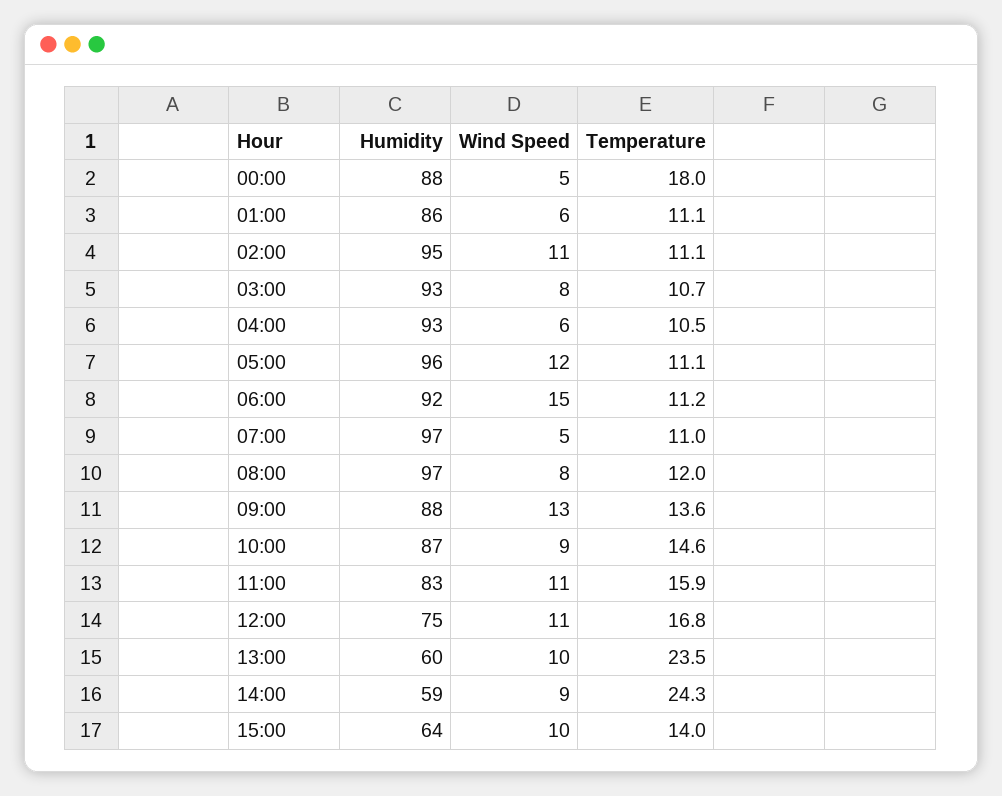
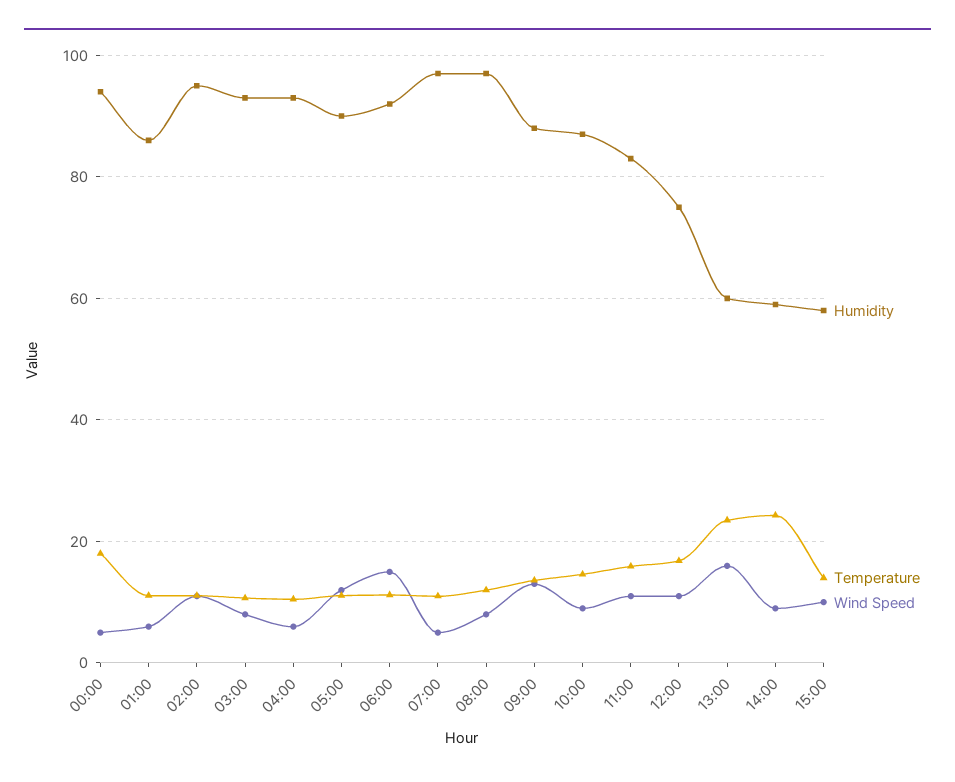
Humidity, 00:00: 88 -> 94
Humidity, 05:00: 96 -> 90
Wind Speed, 13:00: 10 -> 16
Humidity, 15:00: 64 -> 58

